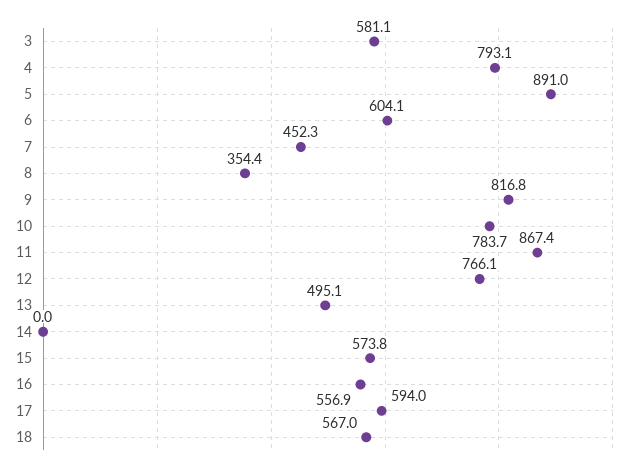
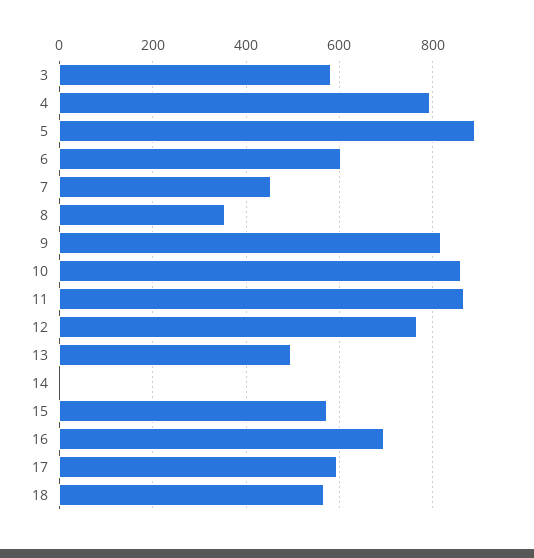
10: 783.7 -> 860
16: 556.9 -> 700

